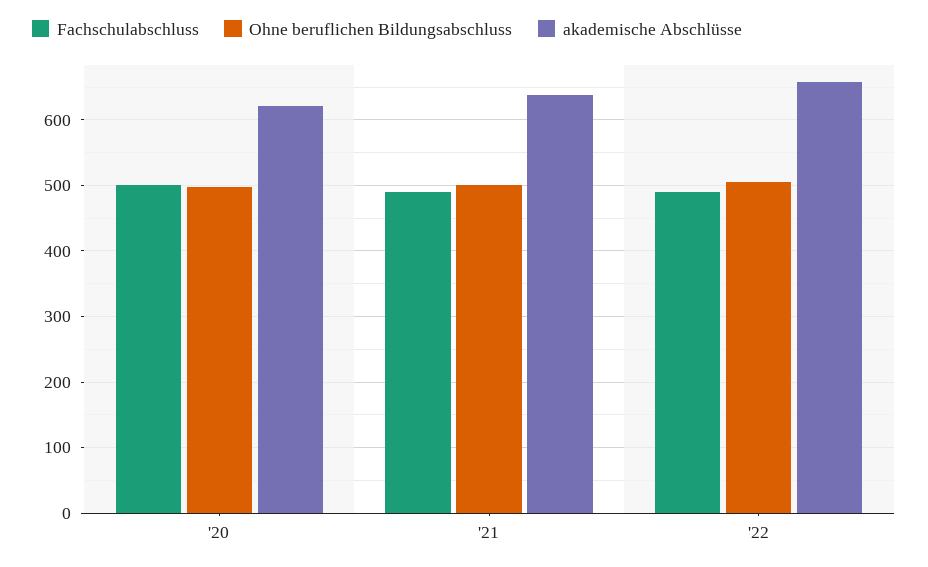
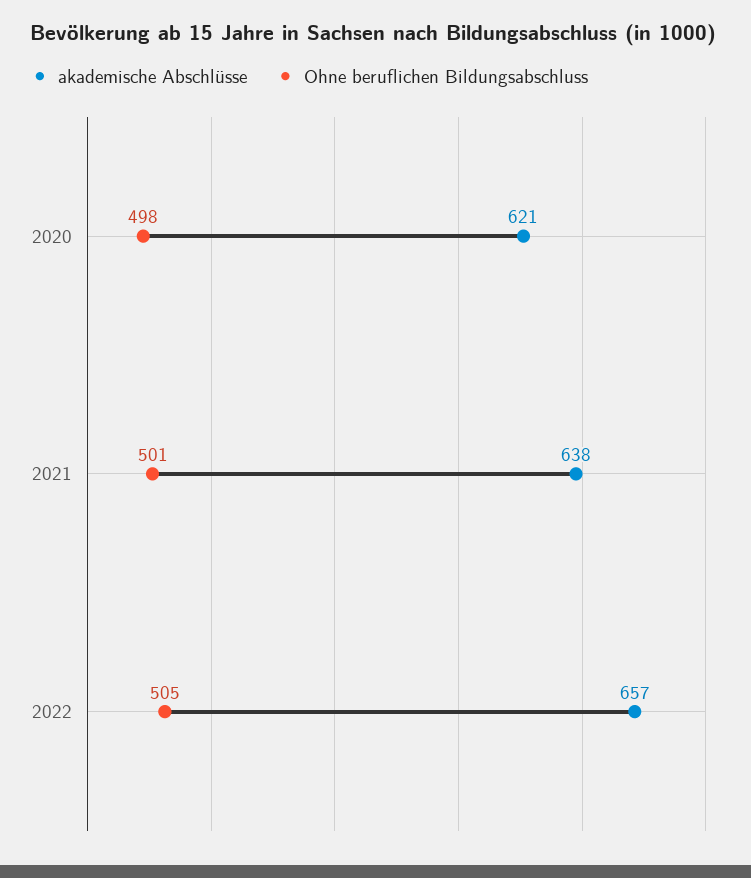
Fachschulabschluss, '20: 500 -> none
Fachschulabschluss, '21: 490 -> none
Fachschulabschluss, '22: 490 -> none

